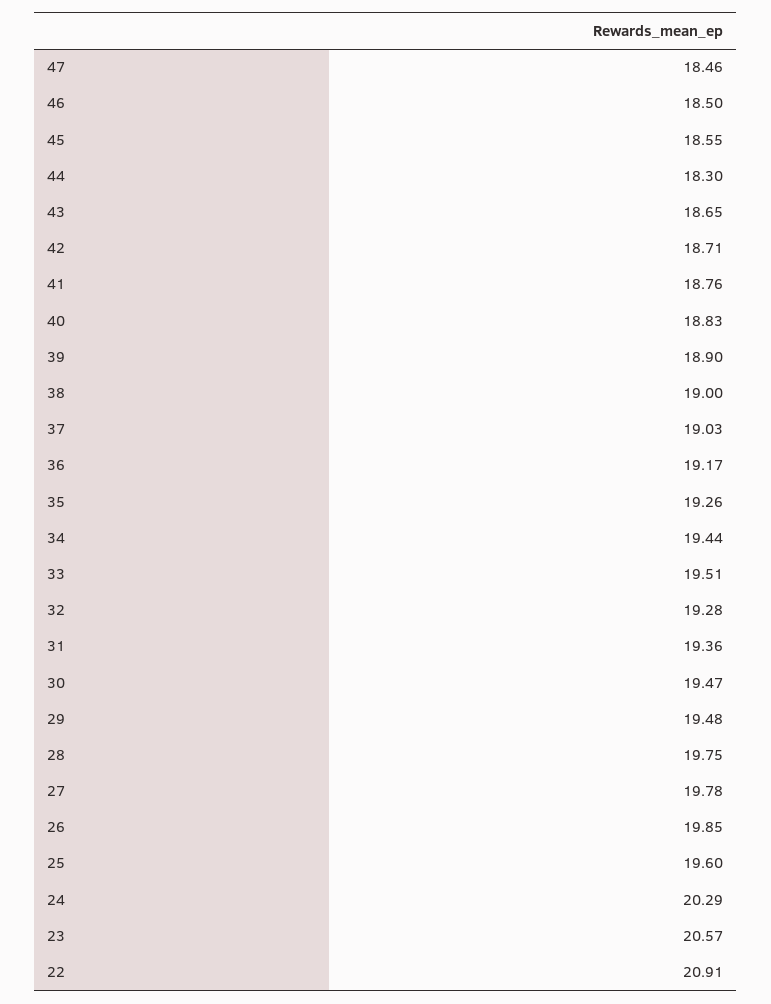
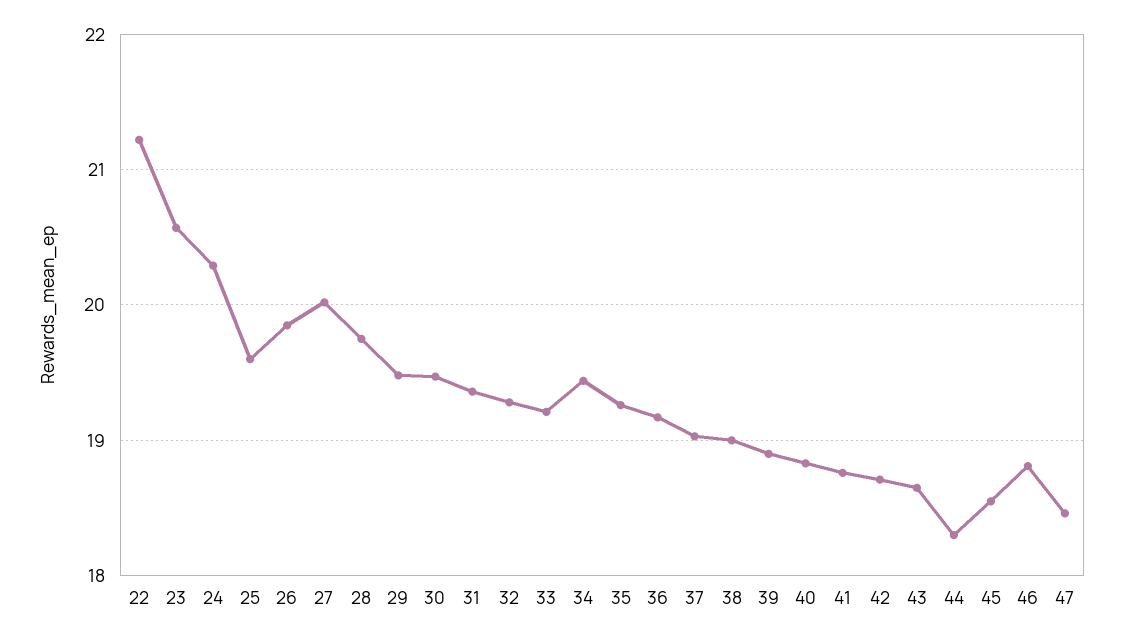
46: 18.5 -> 18.8
33: 19.51 -> 19.2
27: 19.78 -> 20
22: 20.91 -> 21.2

